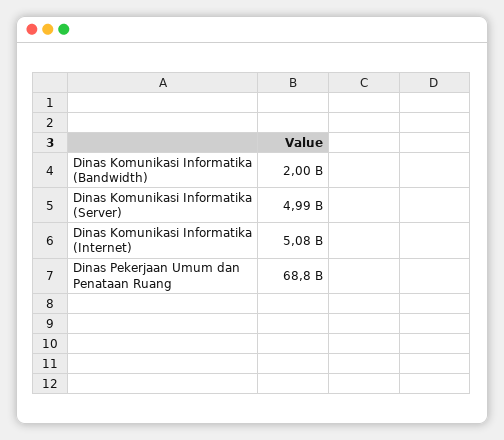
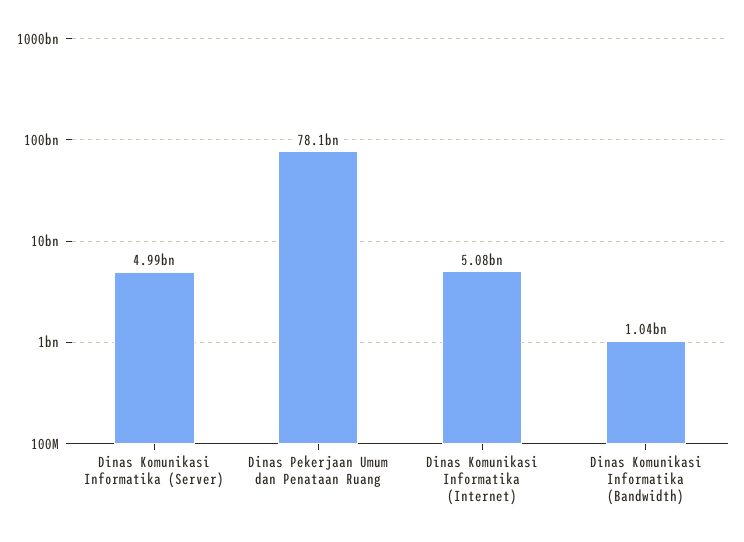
Dinas Komunikasi Informatika (Bandwidth): 2000000000 -> 1040000000
Dinas Pekerjaan Umum dan Penataan Ruang: 68800000000 -> 78100000000

